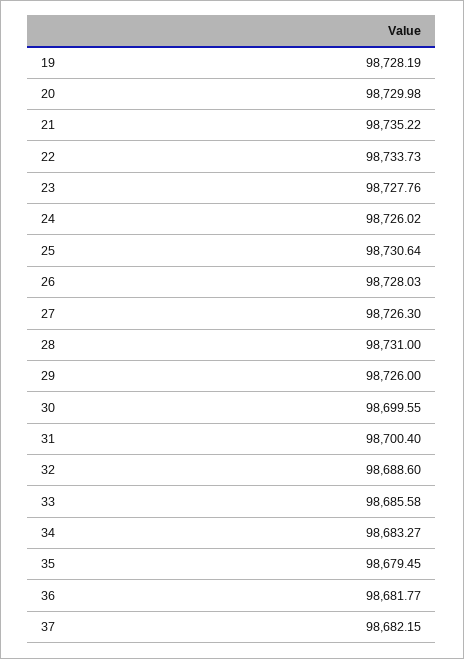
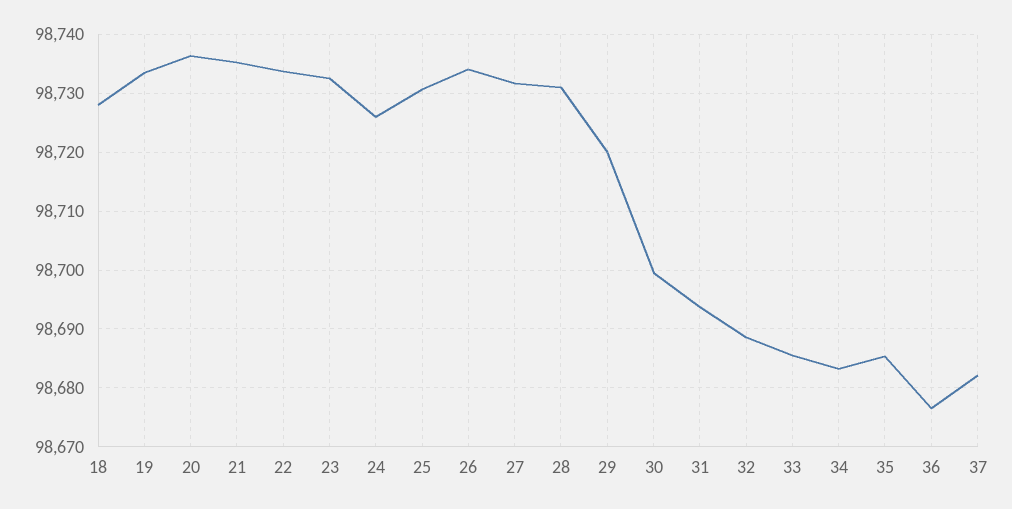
19: 98728.19 -> 98734
20: 98729.98 -> 98736
23: 98727.76 -> 98732
26: 98728.03 -> 98734
27: 98726.3 -> 98732
29: 98726 -> 98720
31: 98700.4 -> 98694
35: 98679.45 -> 98686
36: 98681.77 -> 98676
18: none -> 98728

